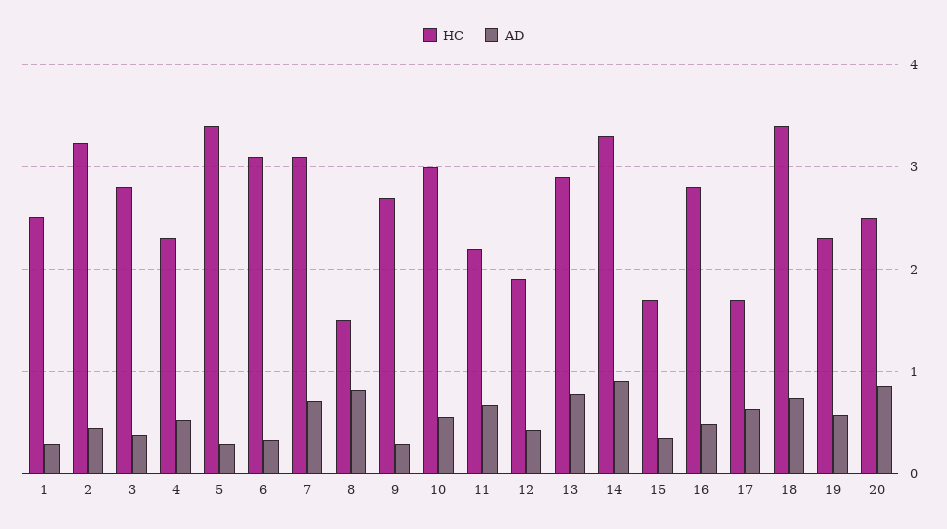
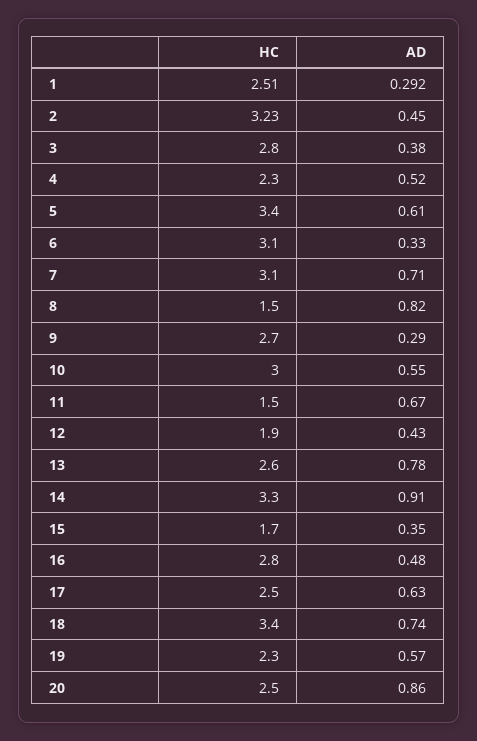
AD, 5: 0.3 -> 0.61
HC, 11: 2.2 -> 1.5
HC, 13: 2.9 -> 2.6
HC, 17: 1.7 -> 2.5

